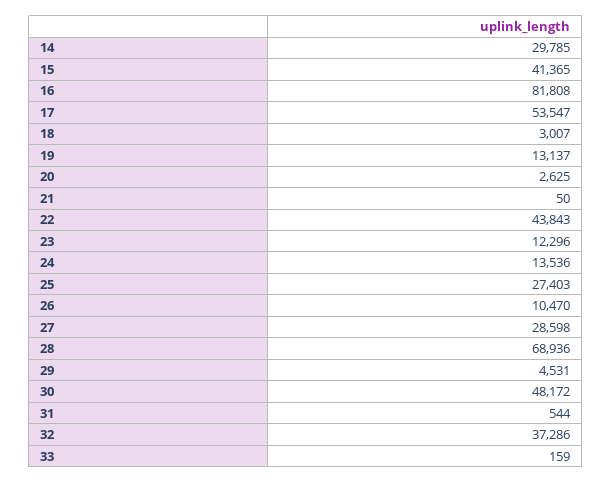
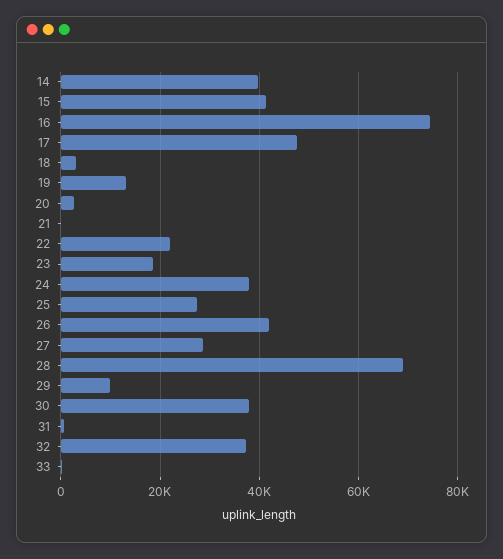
14: 29785 -> 40000
16: 81808 -> 74000
17: 53547 -> 48000
22: 43843 -> 22000
23: 12296 -> 18000
24: 13536 -> 38000
26: 10470 -> 42000
29: 4531 -> 10000
30: 48172 -> 38000

